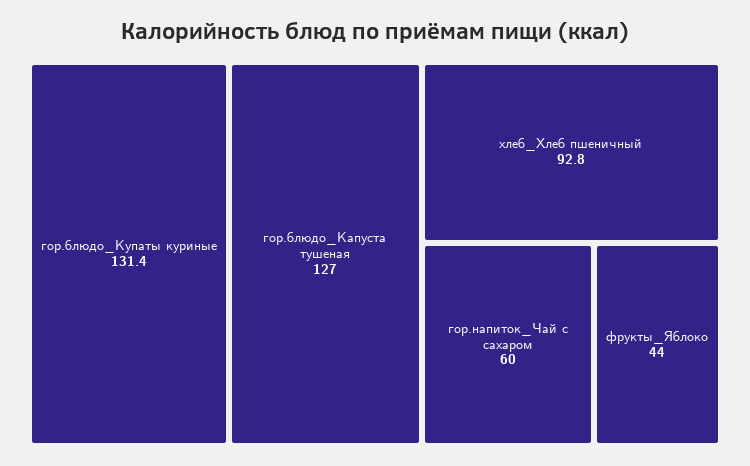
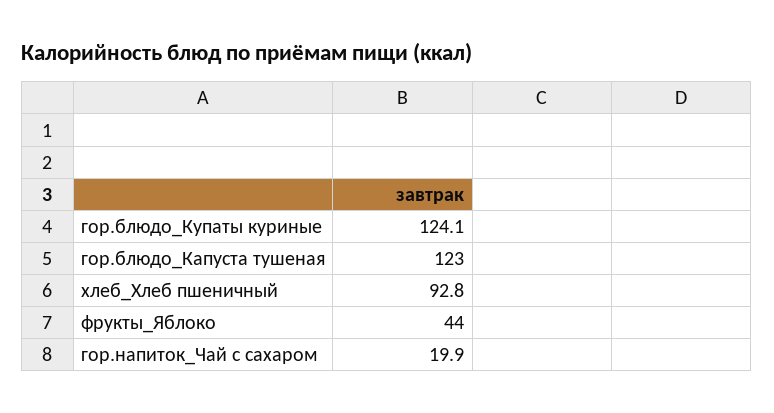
гор.блюдо_Купаты куриные: 131.4 -> 124.1
гор.блюдо_Капуста тушеная: 127 -> 123
гор.напиток_Чай с сахаром: 60 -> 19.9

